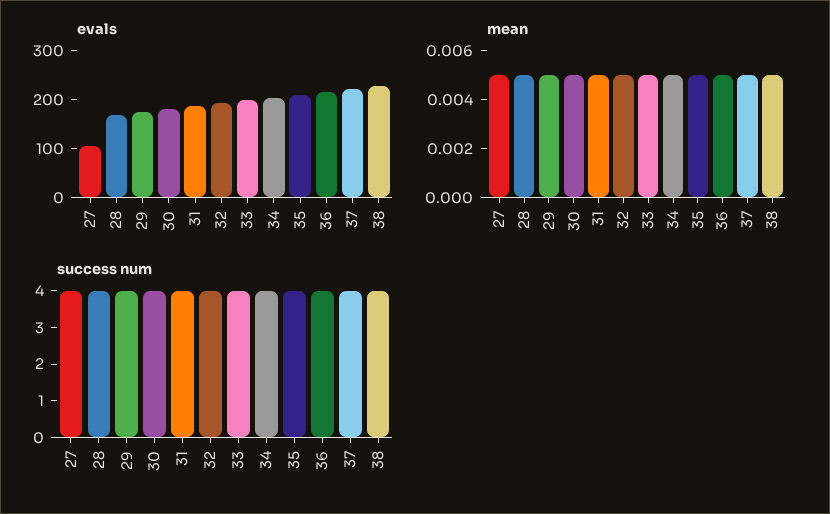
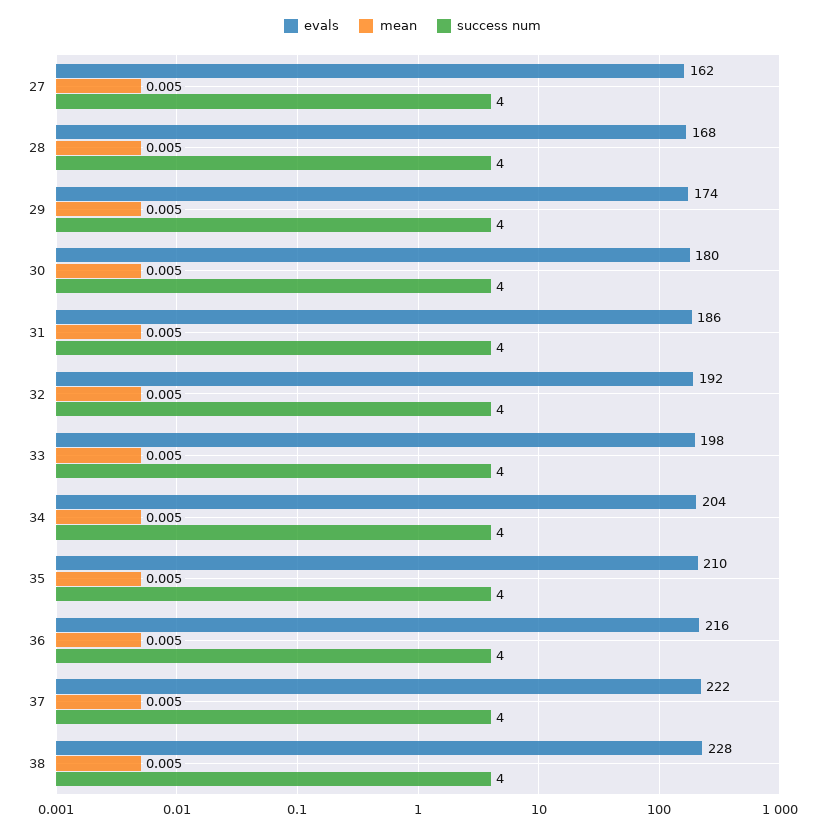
evals, 27: 100 -> 162

